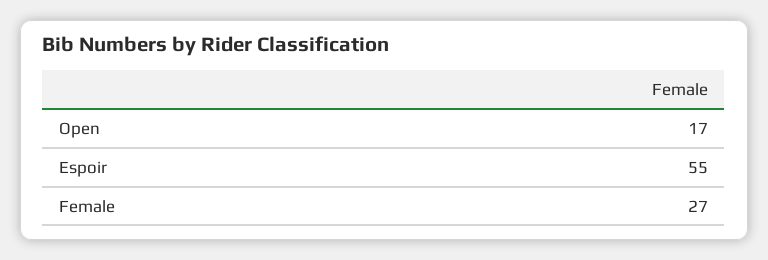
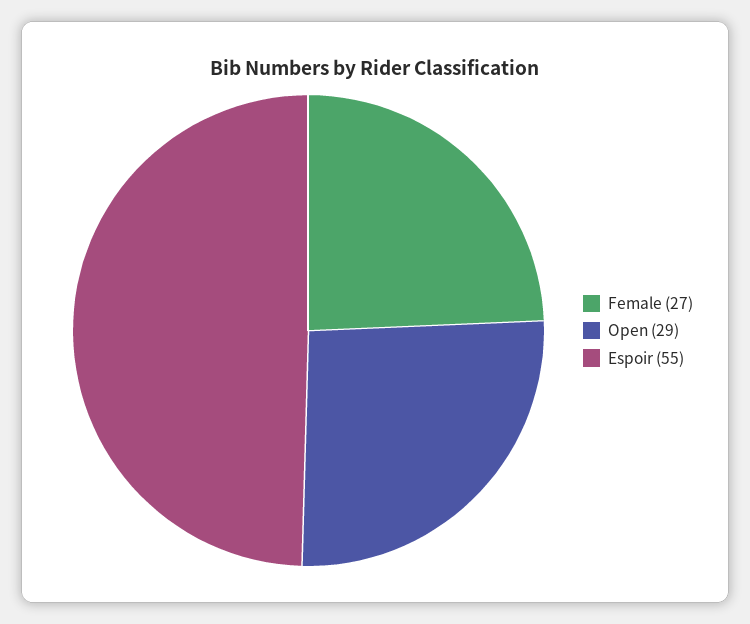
Open: 17 -> 29

